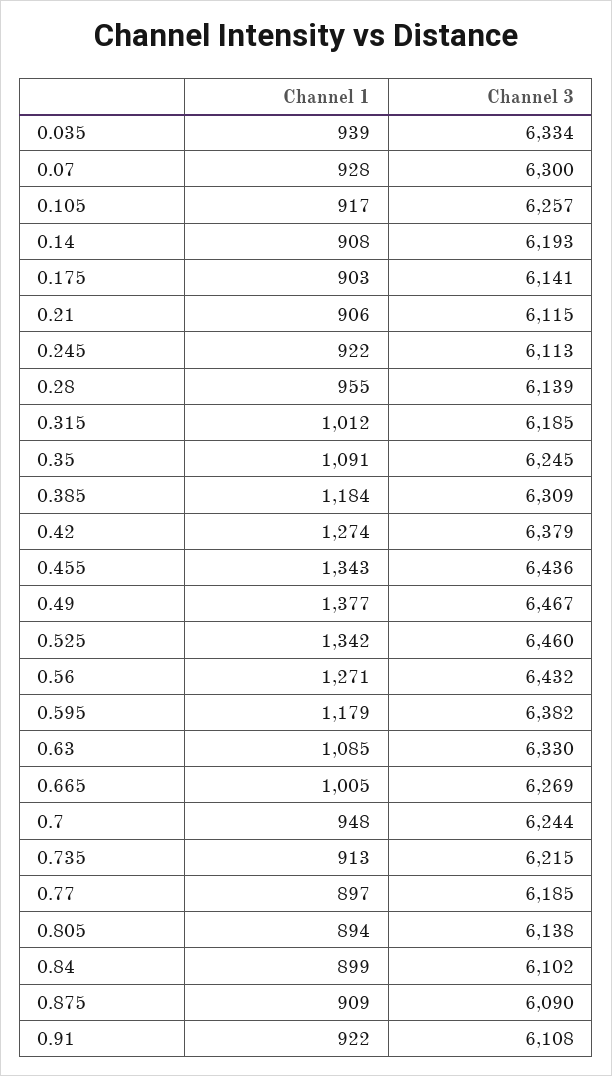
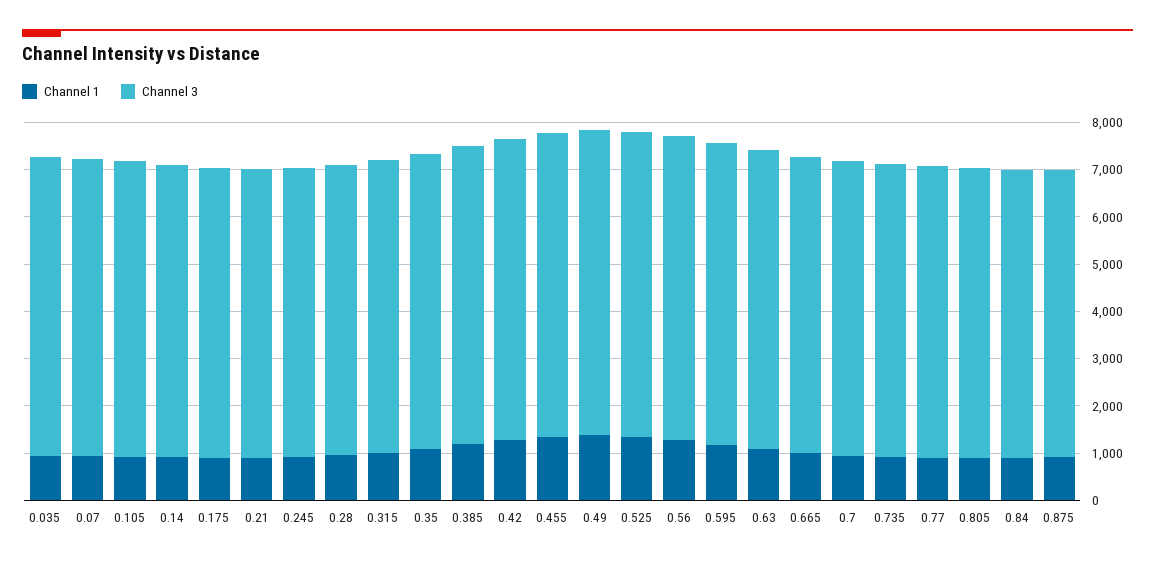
Channel 1, 0.91: 922 -> none
Channel 3, 0.91: 6108 -> none

